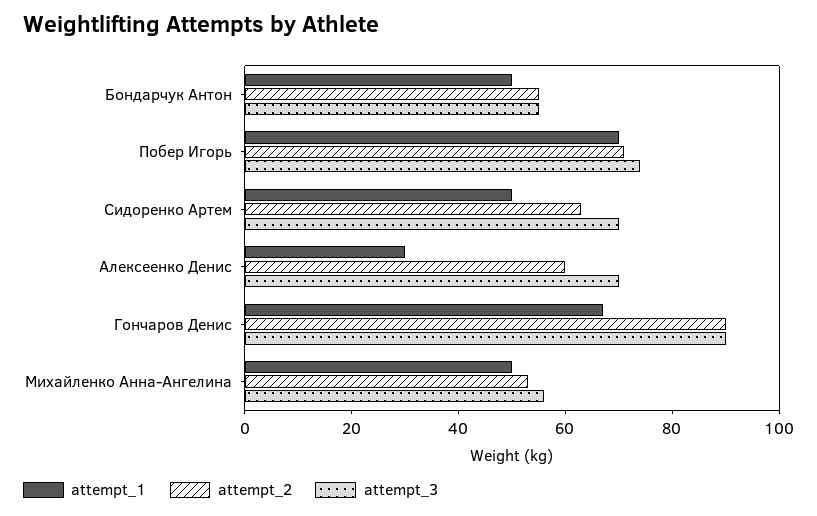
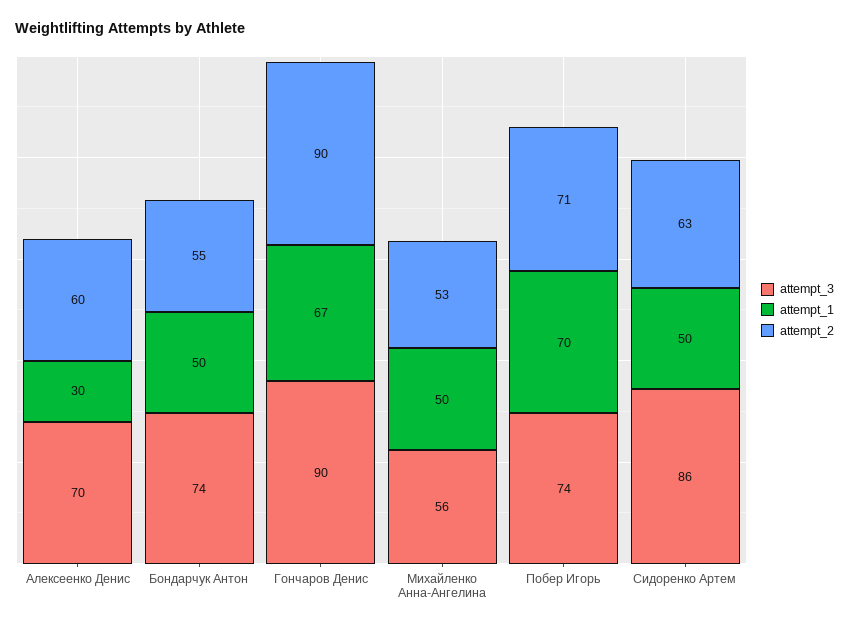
attempt_3, Бондарчук Антон: 55 -> 74
attempt_3, Сидоренко Артем: 70 -> 86

